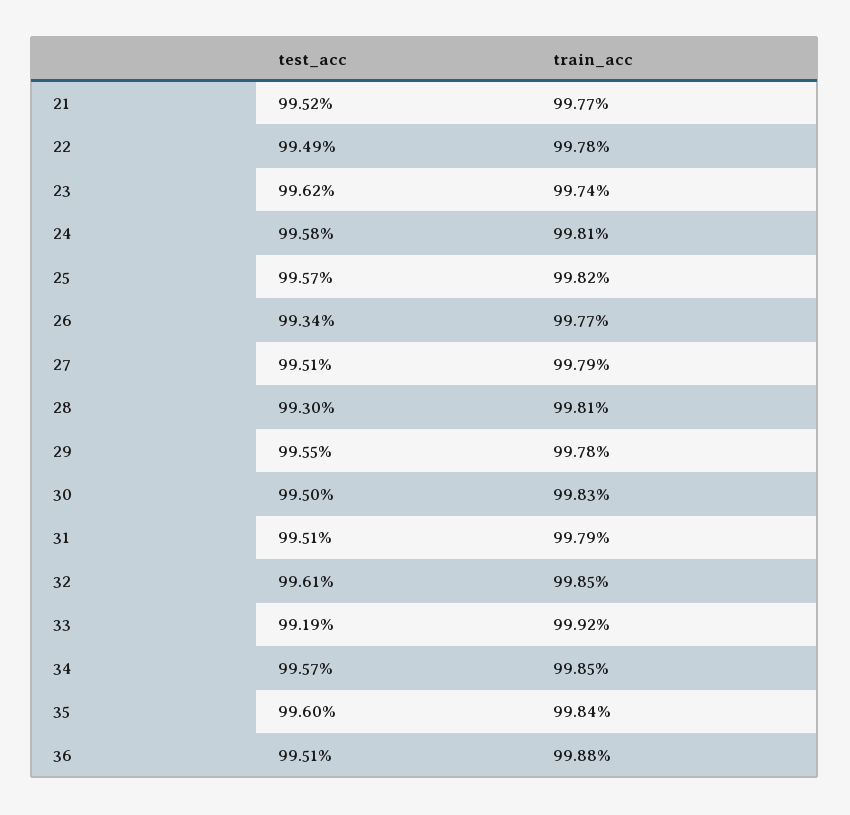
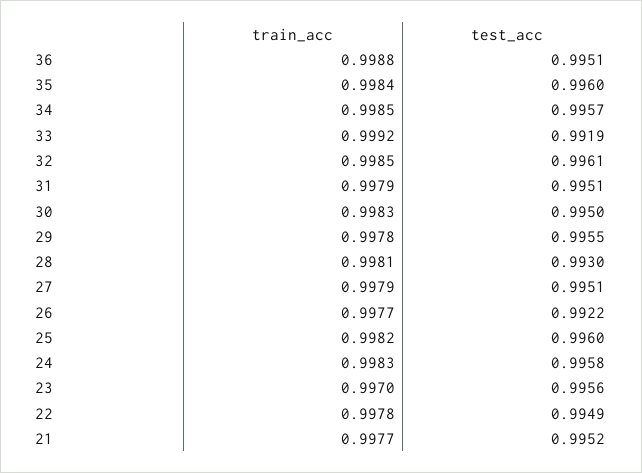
test_acc, 23: 0.9962 -> 0.9956
train_acc, 23: 0.9974 -> 0.997
train_acc, 24: 0.9981 -> 0.9983
test_acc, 25: 0.9957 -> 0.996
test_acc, 26: 0.9934 -> 0.9922

